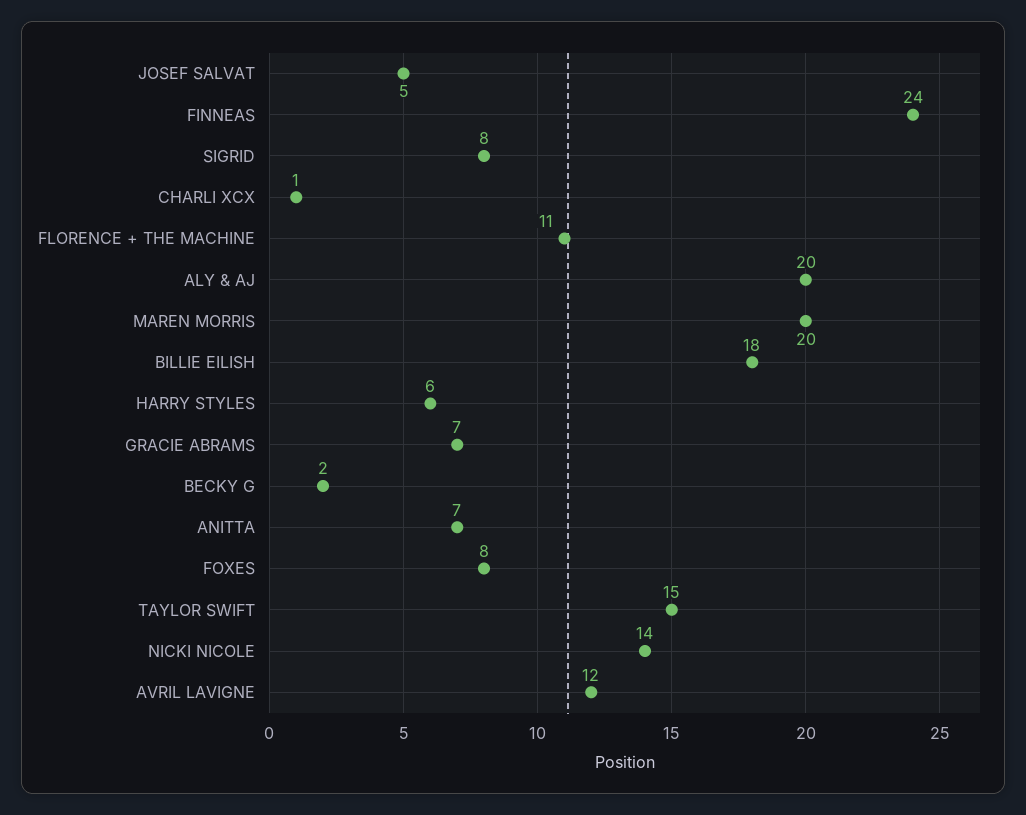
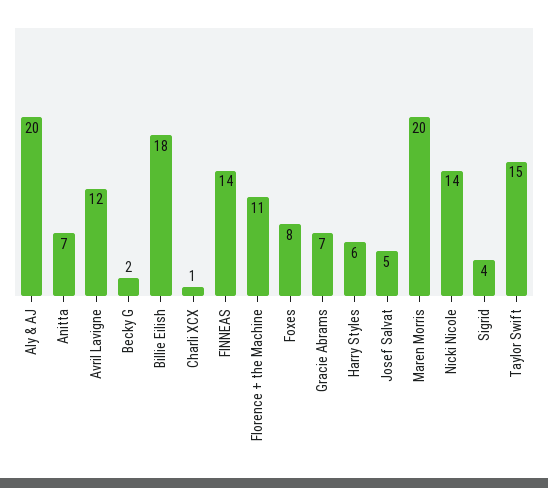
FINNEAS: 24 -> 14
SIGRID: 8 -> 4

